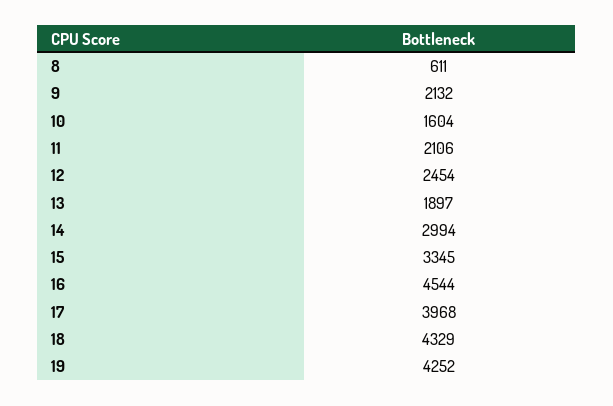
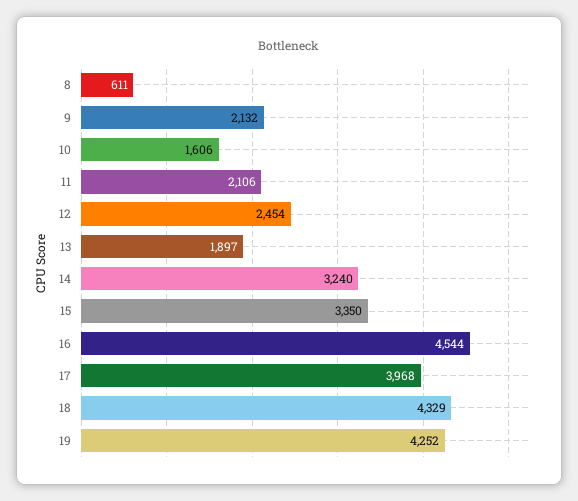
10: 1604 -> 1606
14: 2994 -> 3240
15: 3345 -> 3350

